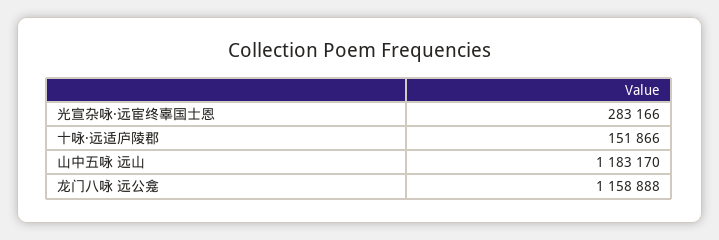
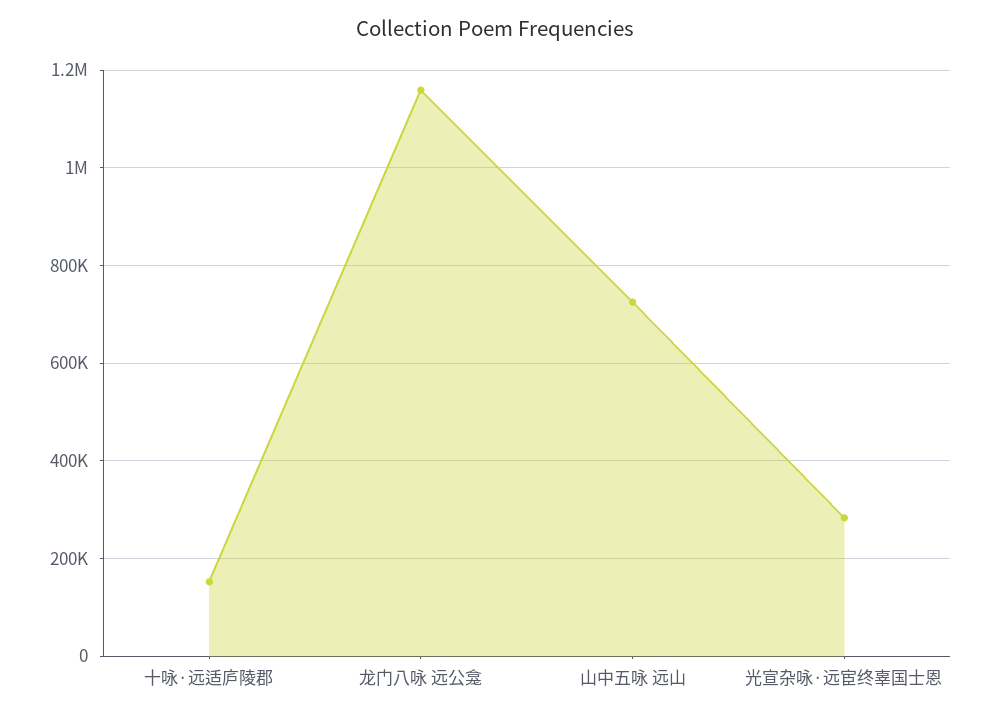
山中五咏 远山: 1183170 -> 720000

